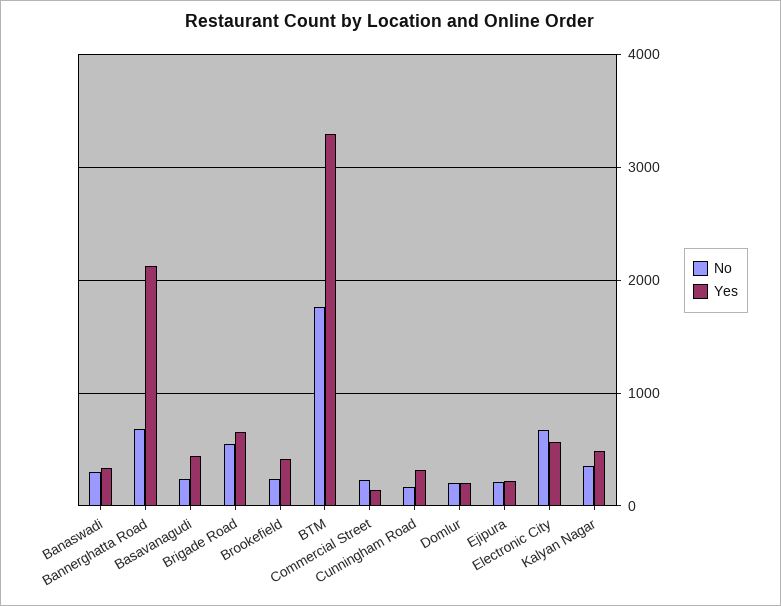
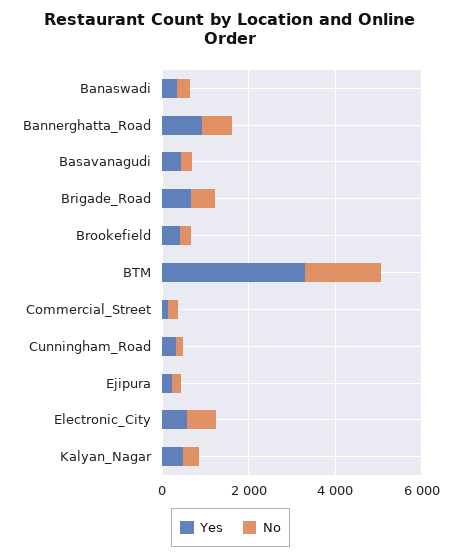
Yes, Bannerghatta Road: 2100 -> 1000
No, Domlur: 200 -> none
Yes, Domlur: 200 -> none

